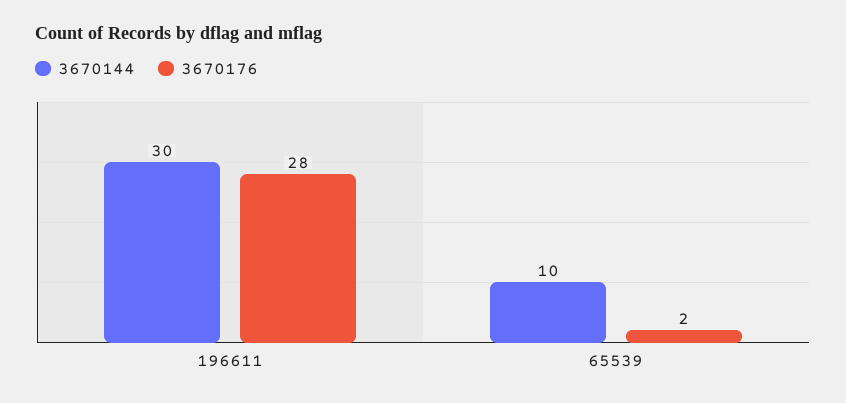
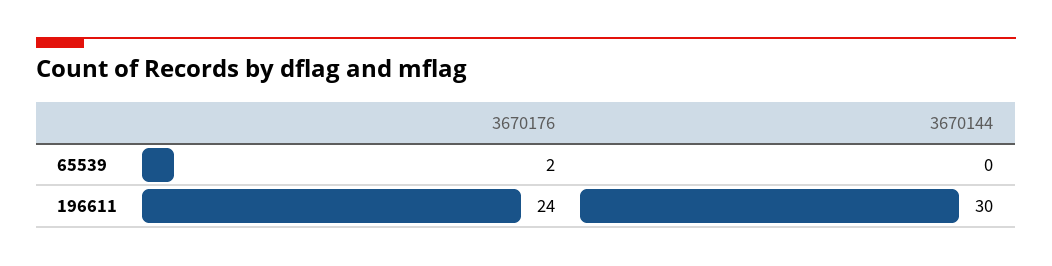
3670176, 196611: 28 -> 24
3670144, 65539: 10 -> 0

